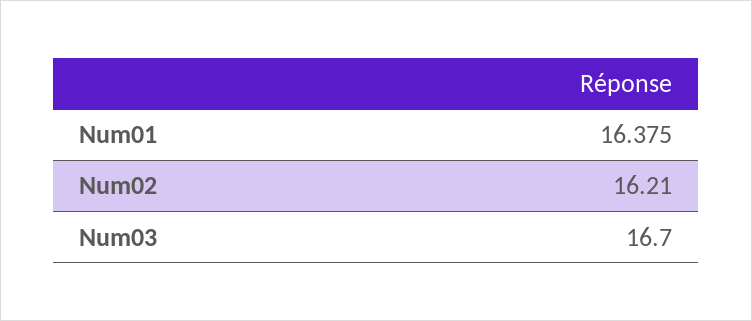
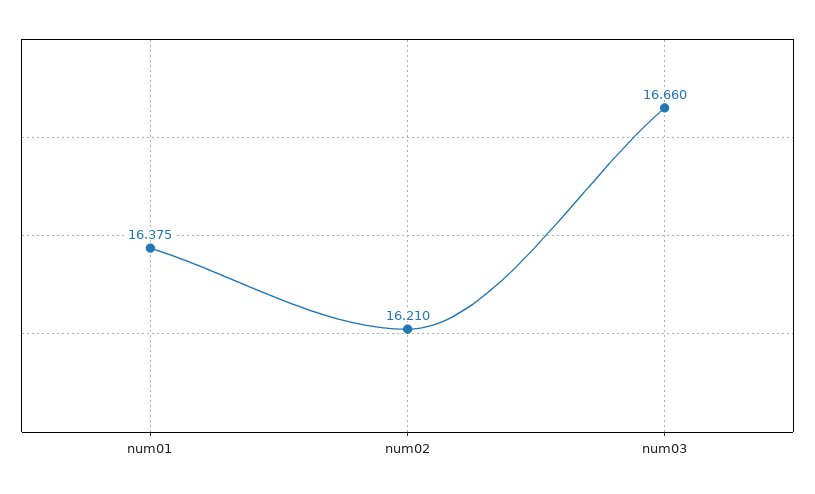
Num03: 16.7 -> 16.66

